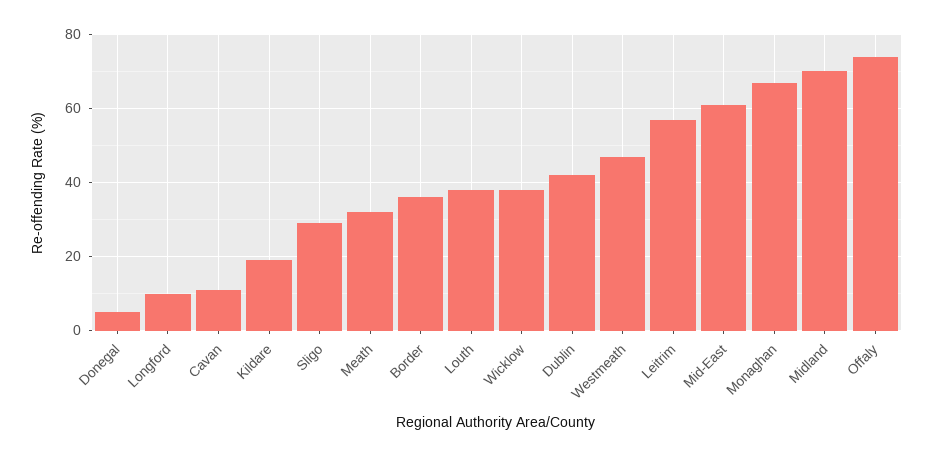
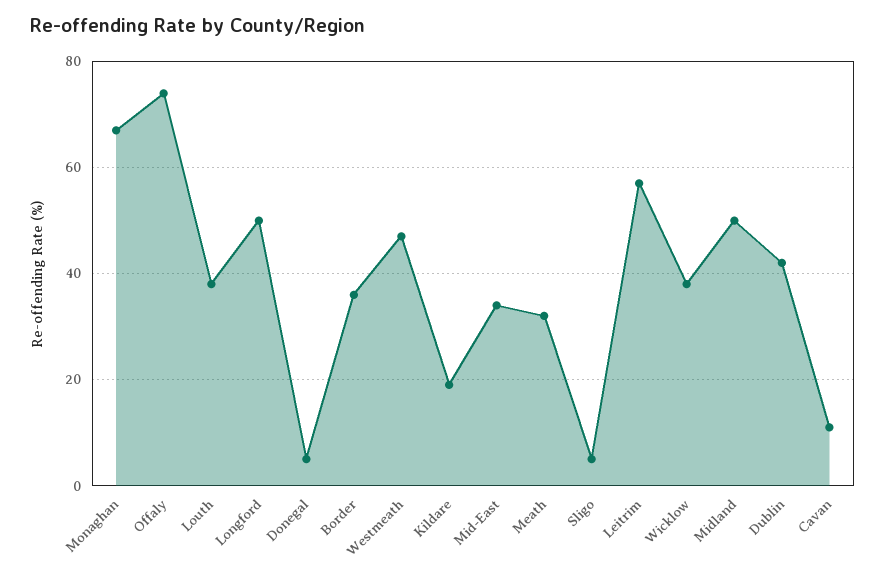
Longford: 10 -> 50
Sligo: 30 -> 5
Mid-East: 60 -> 35
Midland: 70 -> 50

